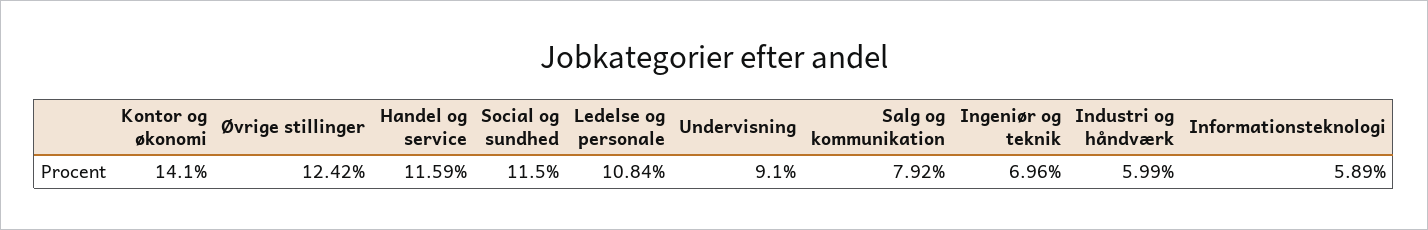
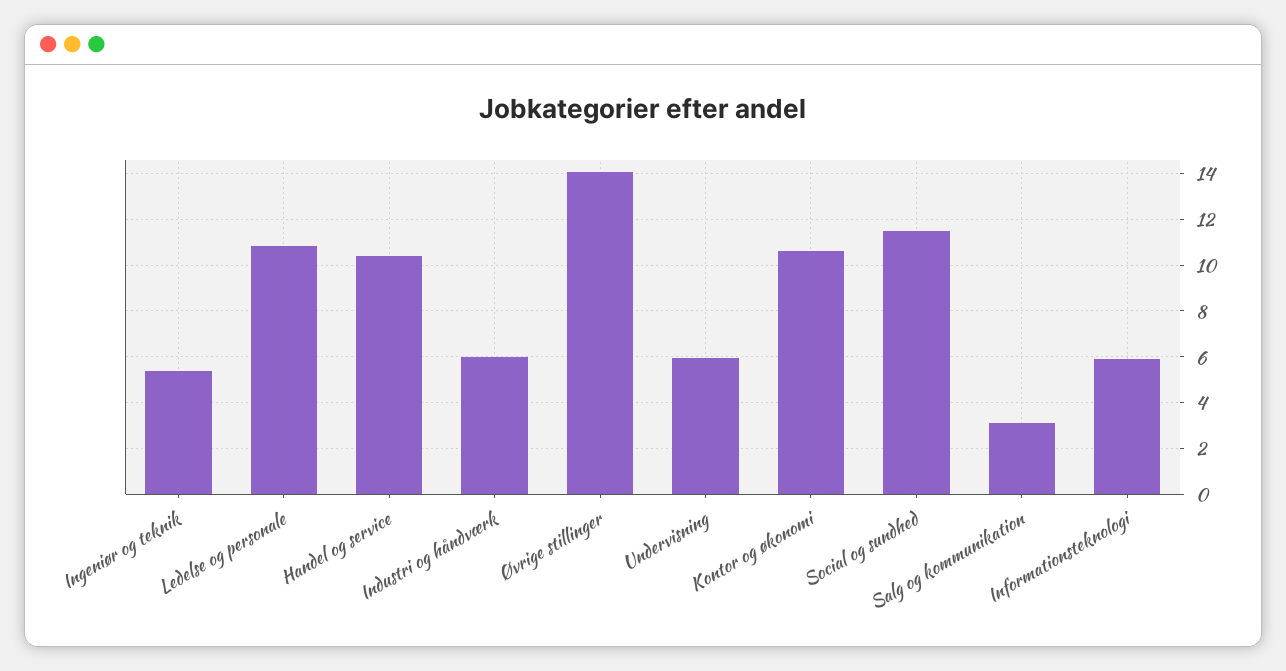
Kontor og økonomi: 14.1 -> 10.5
Øvrige stillinger: 12.42 -> 14
Handel og service: 11.59 -> 10.5
Undervisning: 9.1 -> 6
Salg og kommunikation: 7.92 -> 3
Ingeniør og teknik: 6.96 -> 5.5

